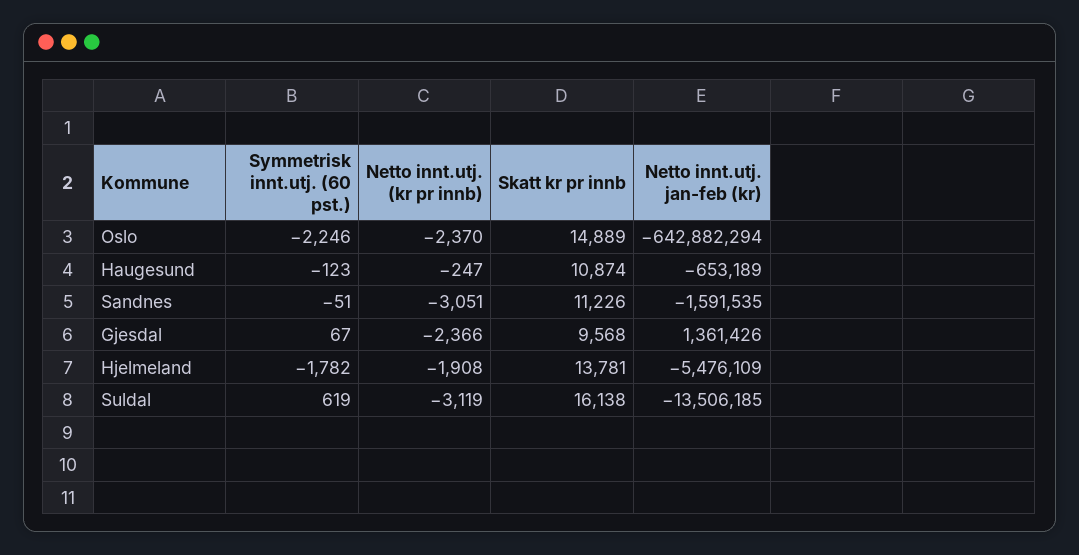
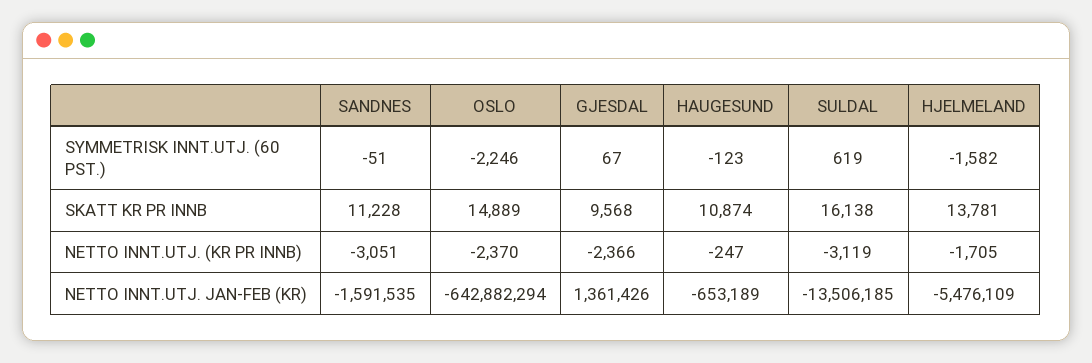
Skatt kr pr innb, Sandnes: 11226 -> 11228
Symmetrisk innt.utj. (60 pst.), Hjelmeland: -1782 -> -1582
Netto innt.utj. (kr pr innb), Hjelmeland: -1908 -> -1705

